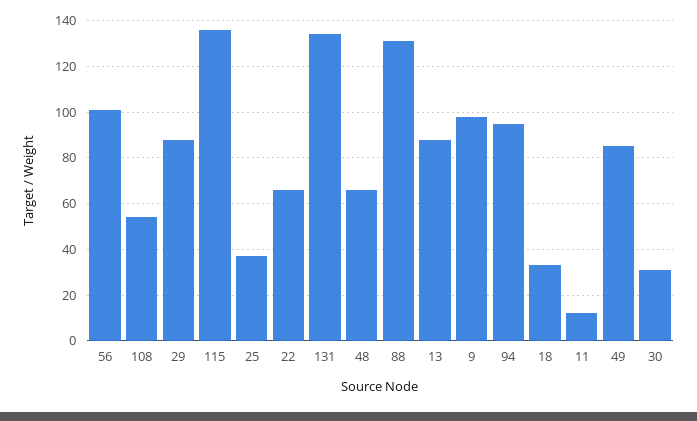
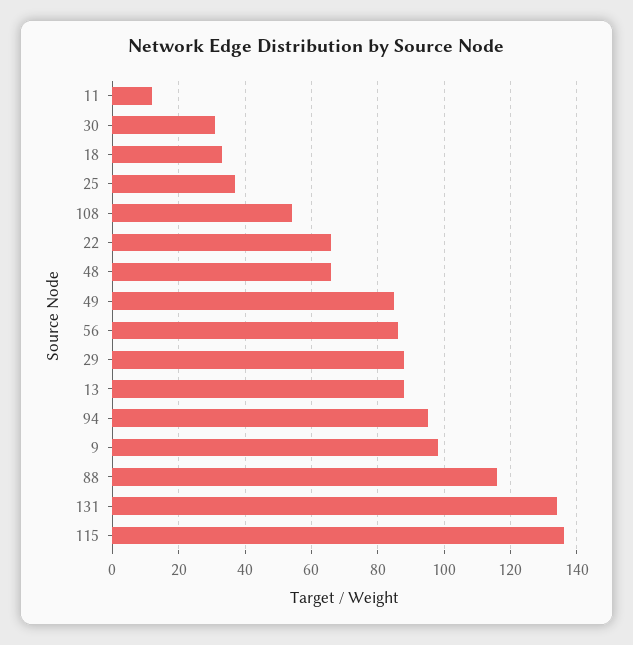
56: 100 -> 85
88: 130 -> 115

